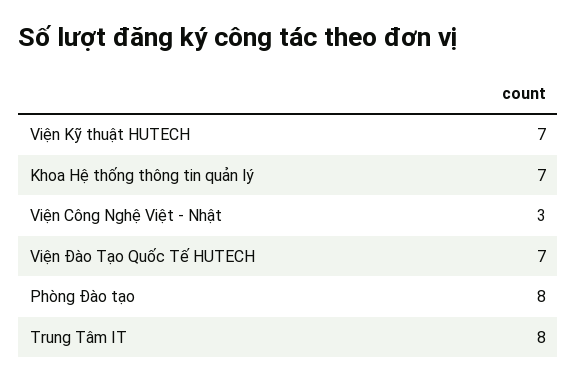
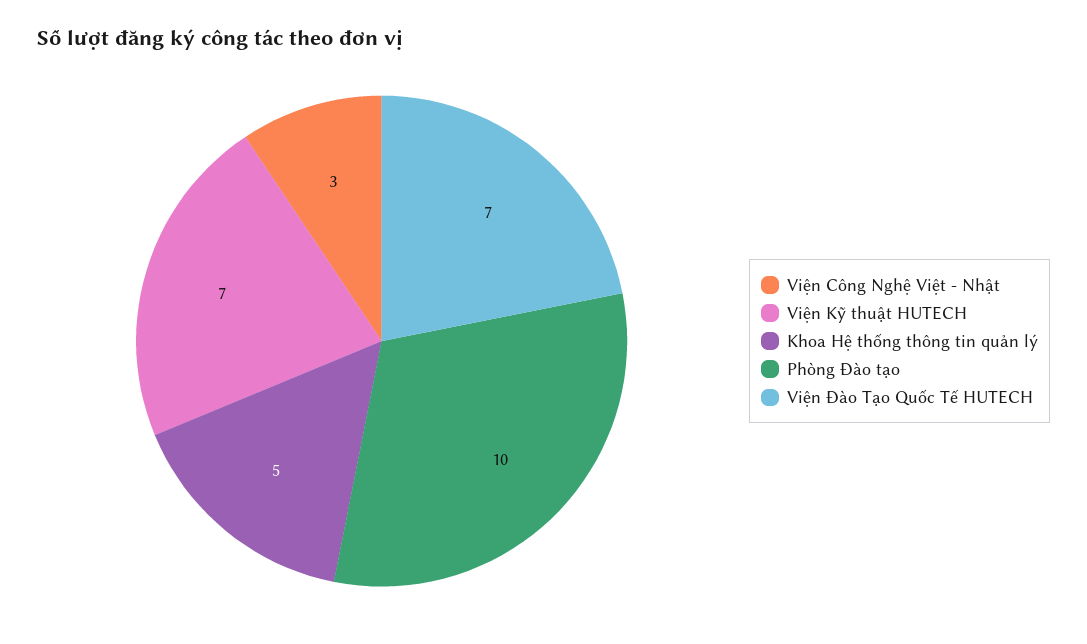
Khoa Hệ thống thông tin quản lý: 7 -> 5
Phòng Đào tạo: 8 -> 10
Trung Tâm IT: 8 -> none

